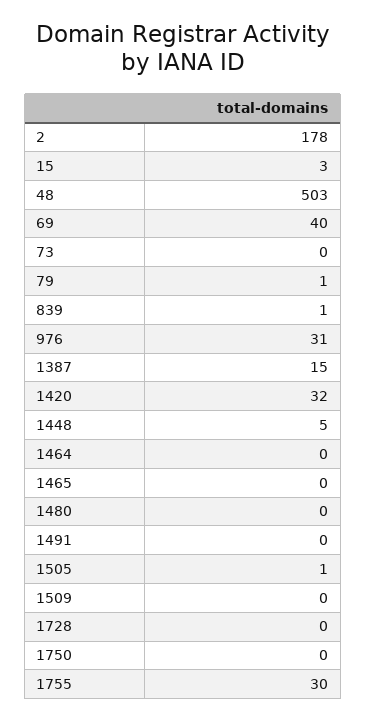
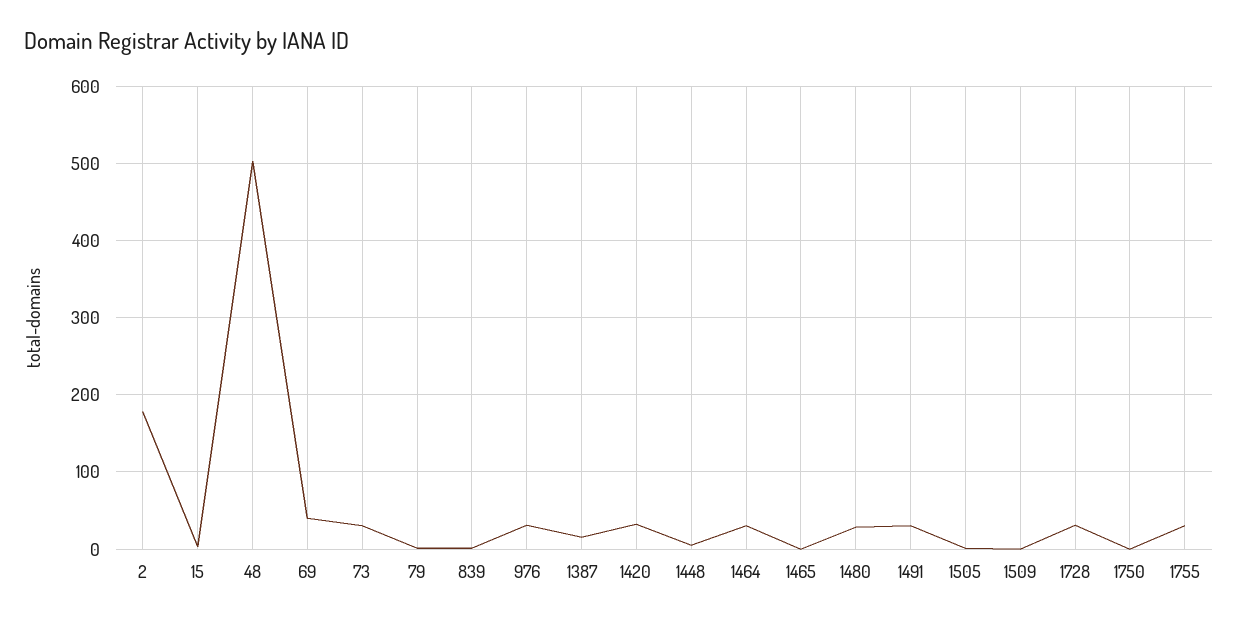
73: 0 -> 30
1464: 0 -> 30
1480: 0 -> 30
1491: 0 -> 30
1728: 0 -> 30

